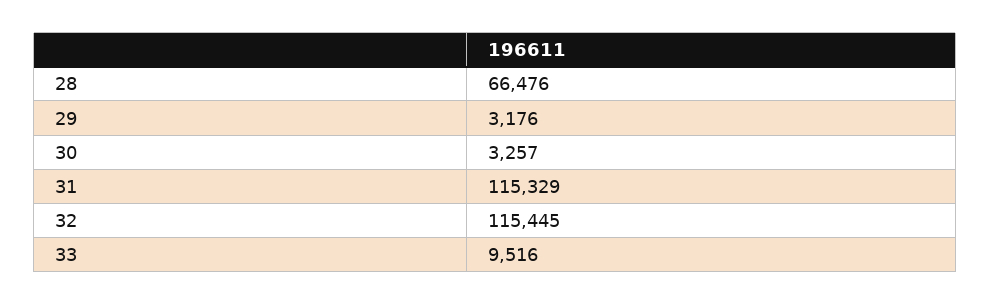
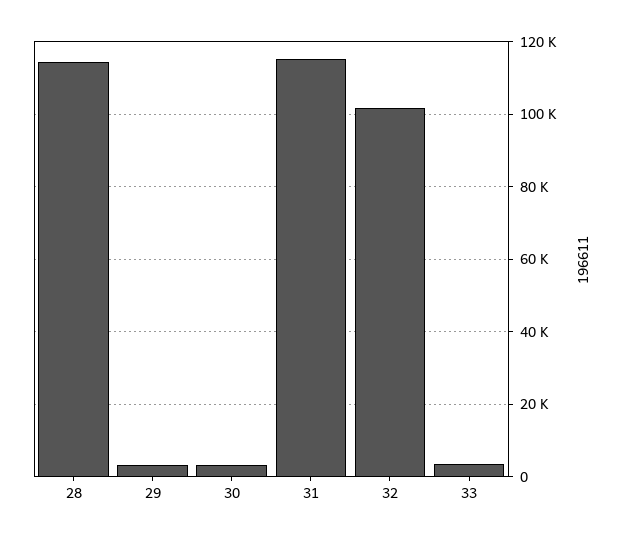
28: 66476 -> 114000
32: 115445 -> 102000
33: 9516 -> 4000

